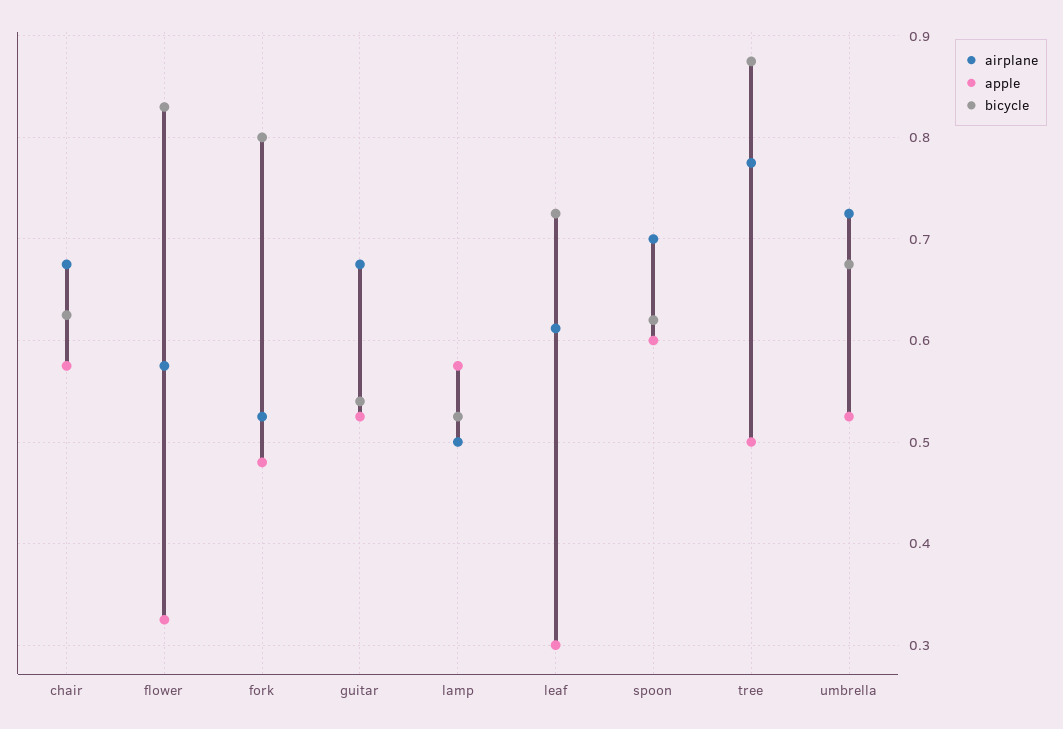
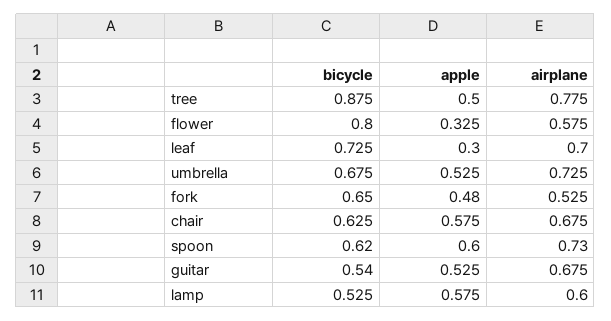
bicycle, flower: 0.83 -> 0.8
bicycle, fork: 0.8 -> 0.65
airplane, lamp: 0.5 -> 0.6
airplane, leaf: 0.61 -> 0.7
airplane, spoon: 0.7 -> 0.73

